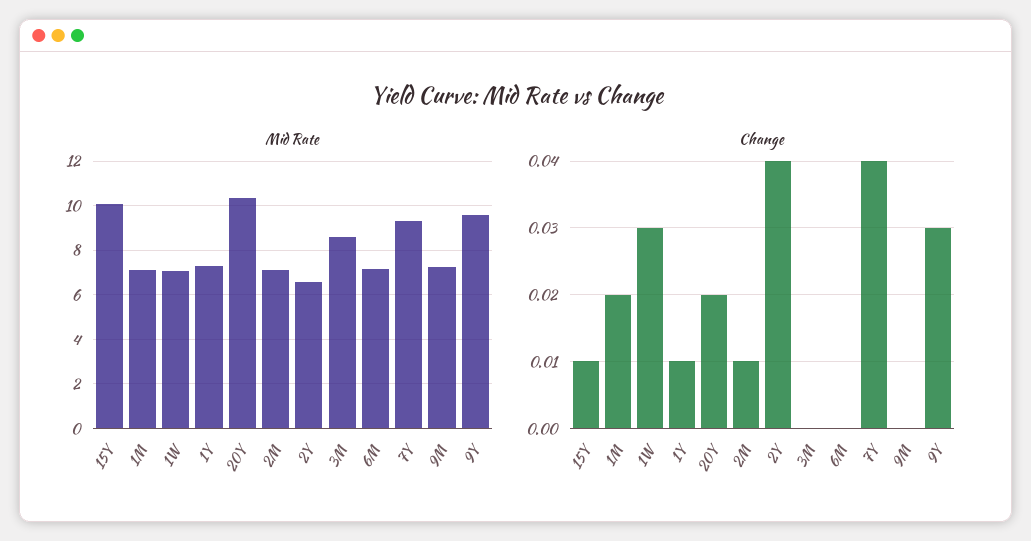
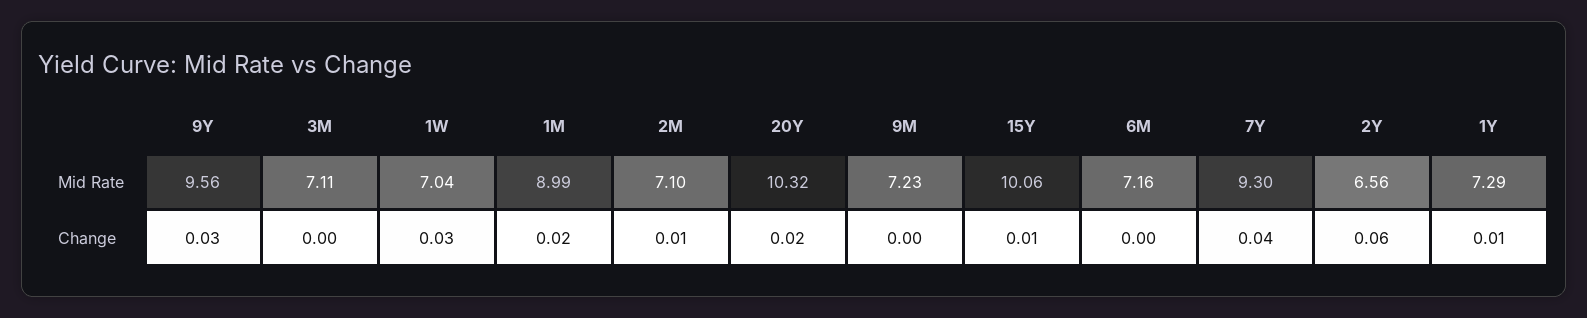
Mid Rate, 1M: 7 -> 8.99
Mid Rate, 3M: 8.5 -> 7.11
Change, 2Y: 0.04 -> 0.06

